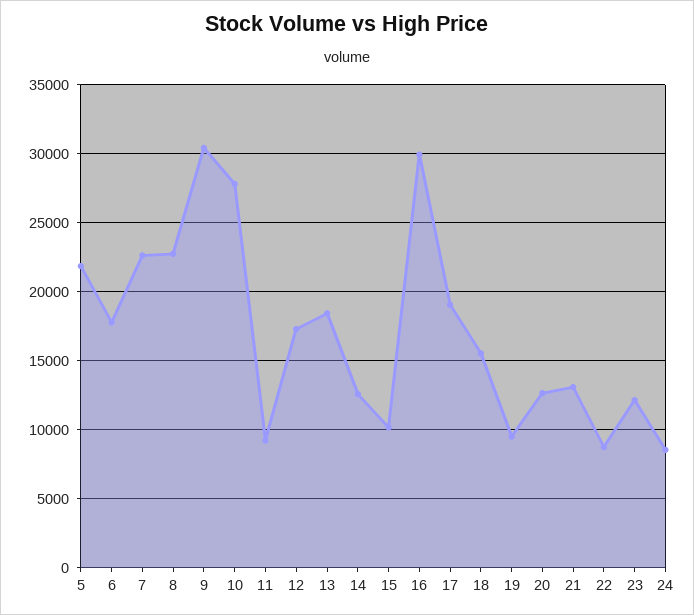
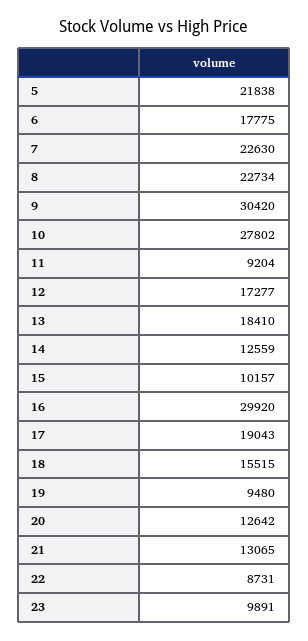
23: 12000 -> 9891
24: 8500 -> none

